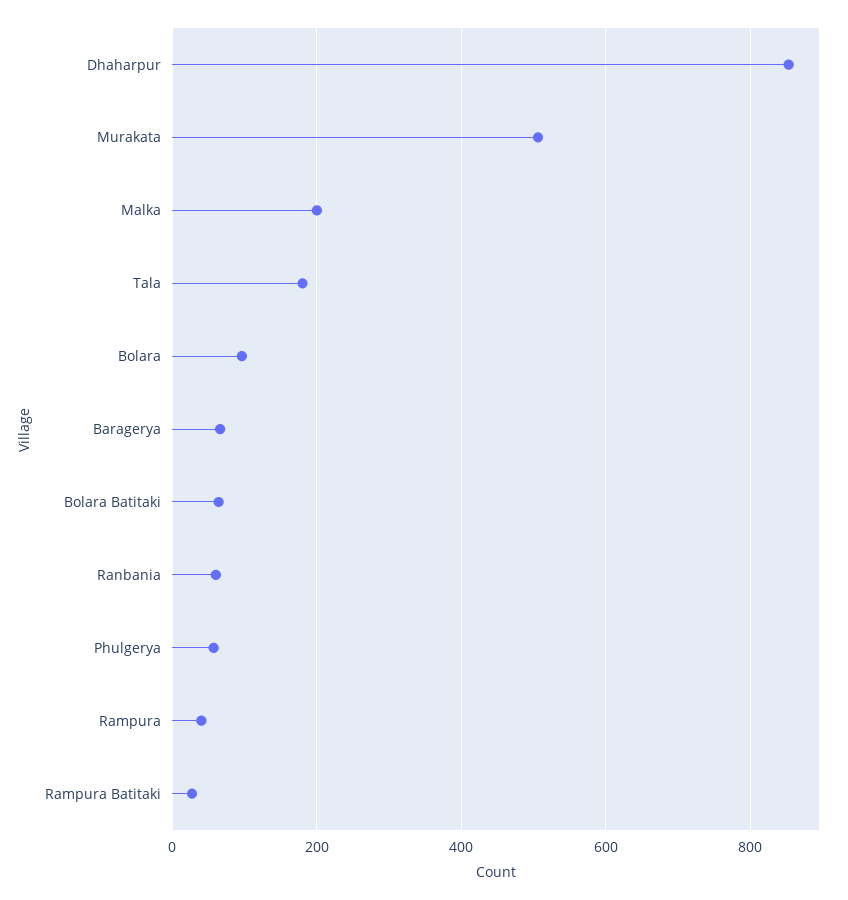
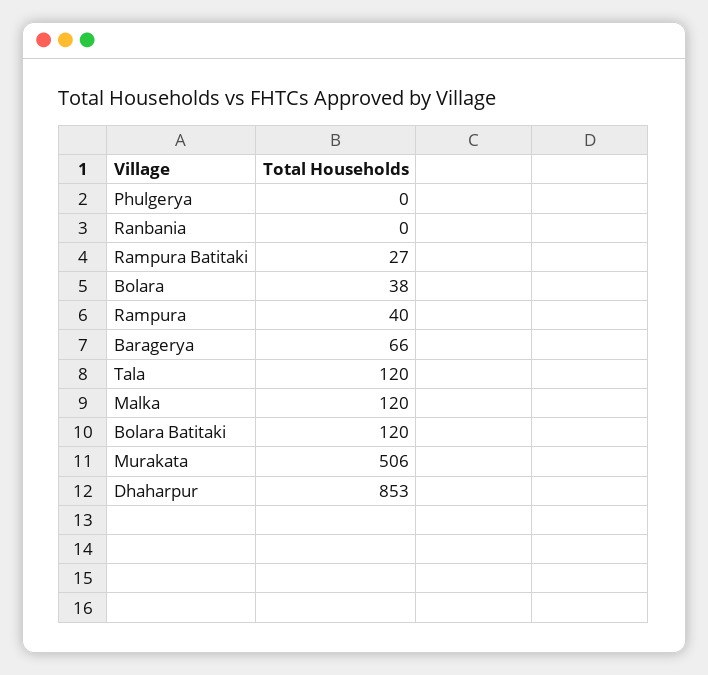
Malka: 200 -> 120
Tala: 180 -> 120
Bolara: 100 -> 38
Bolara Batitaki: 60 -> 120
Ranbania: 60 -> 0
Phulgerya: 60 -> 0

